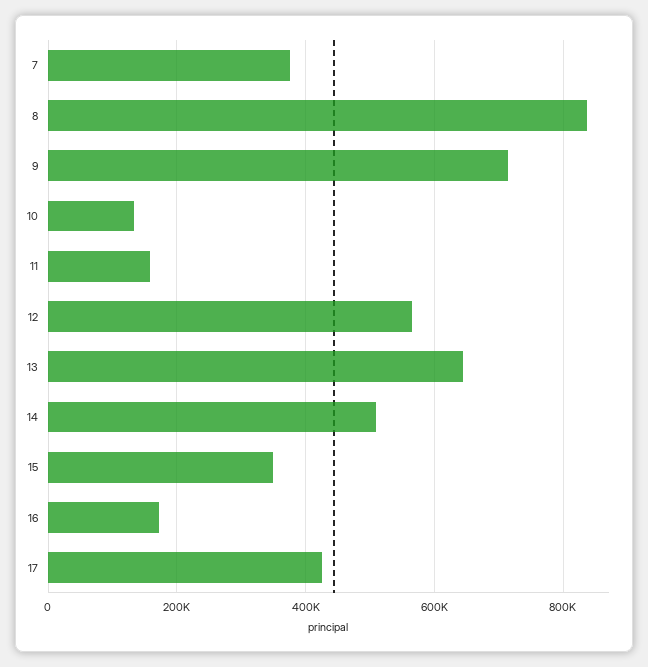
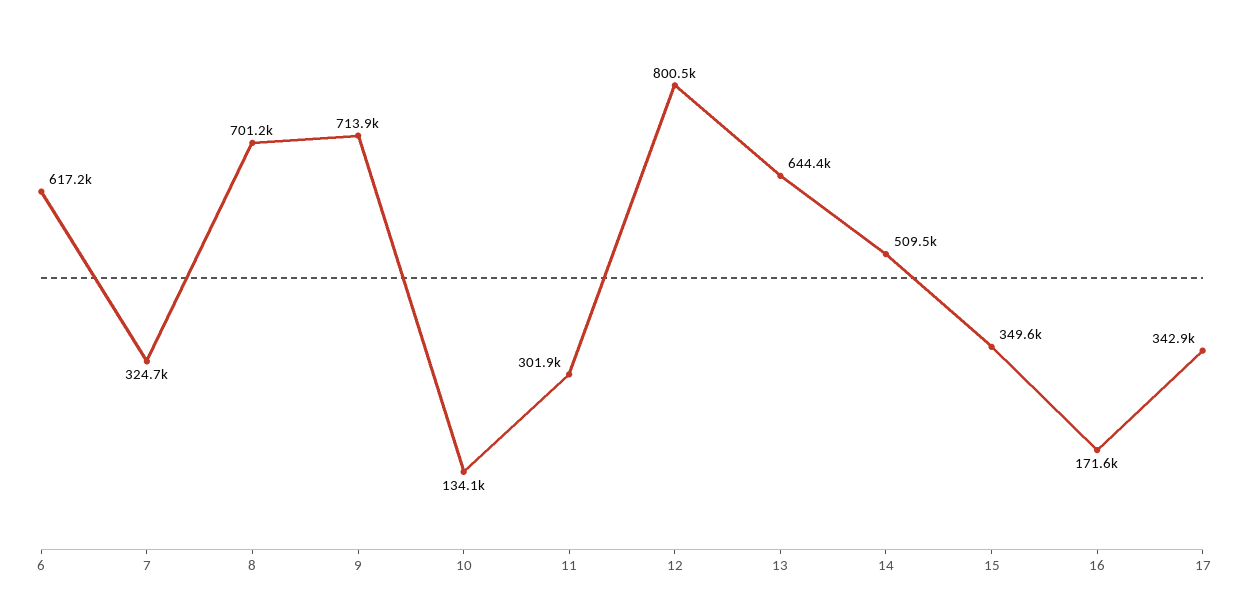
7: 380000 -> 324700
8: 840000 -> 701200
11: 160000 -> 301900
12: 560000 -> 800500
17: 420000 -> 342900
6: none -> 617200

